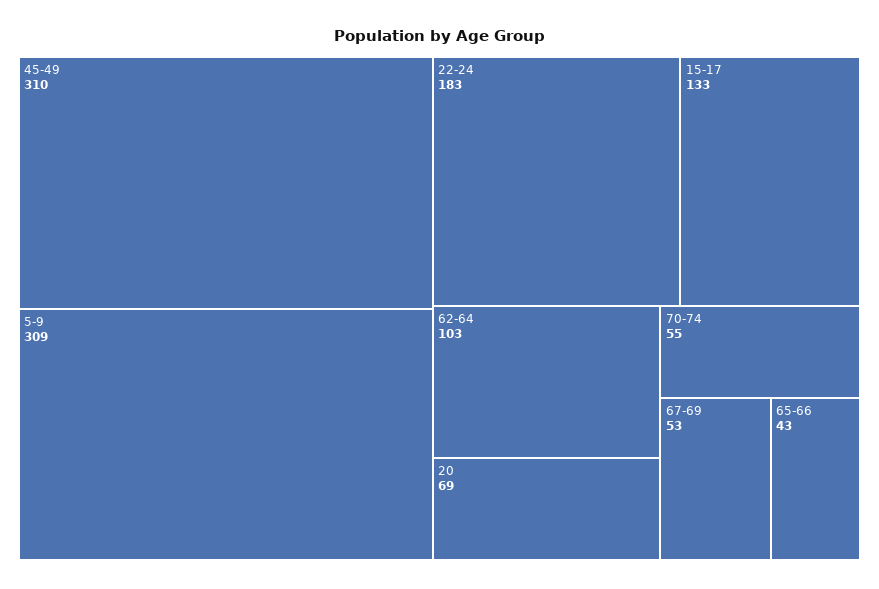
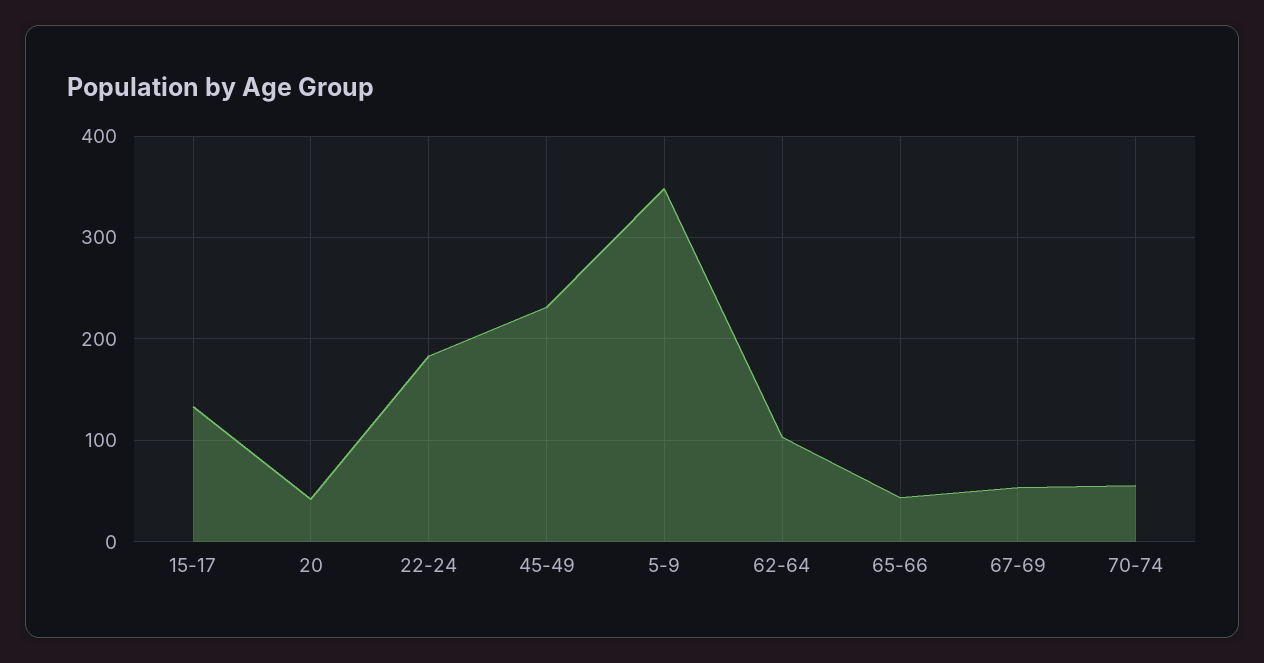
45-49: 310 -> 230
5-9: 309 -> 350
20: 69 -> 40

